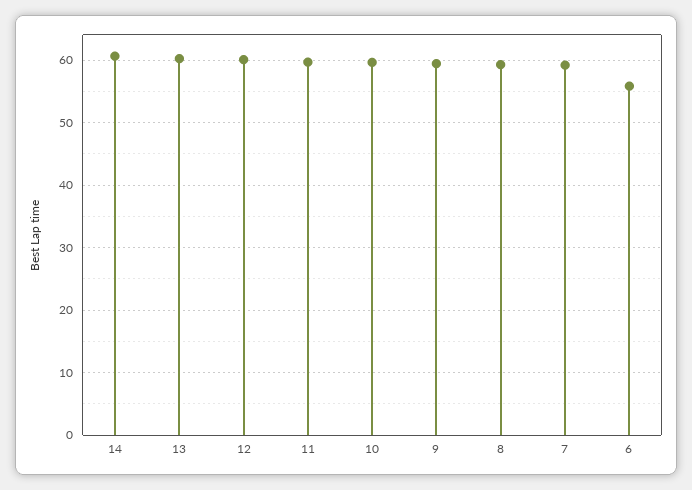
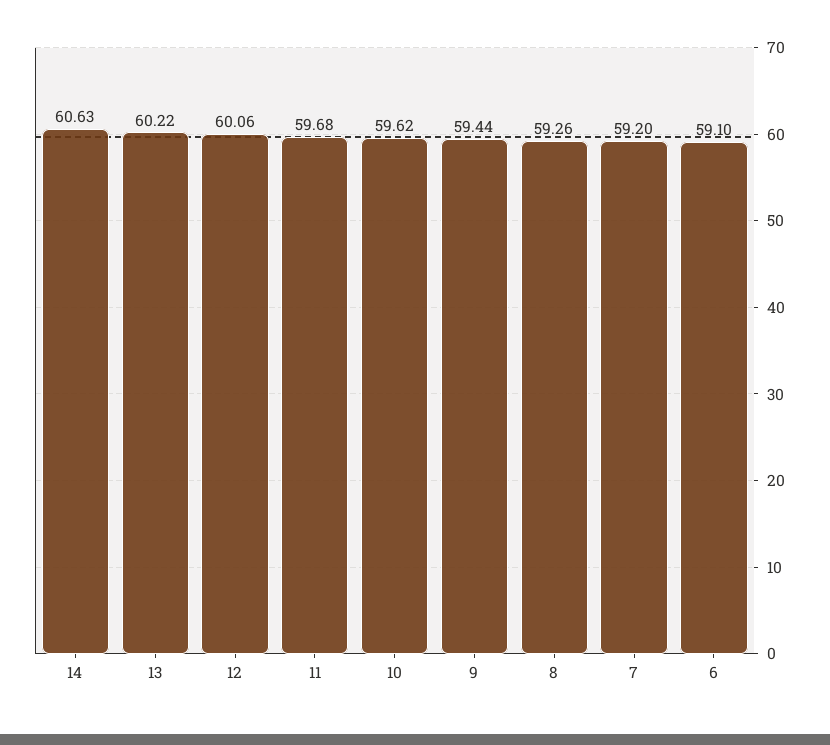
6: 56 -> 59.1

